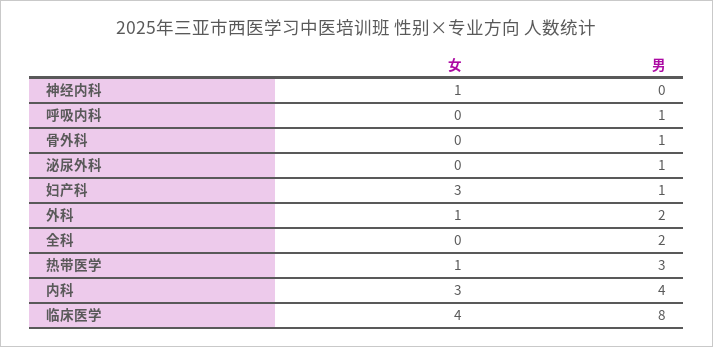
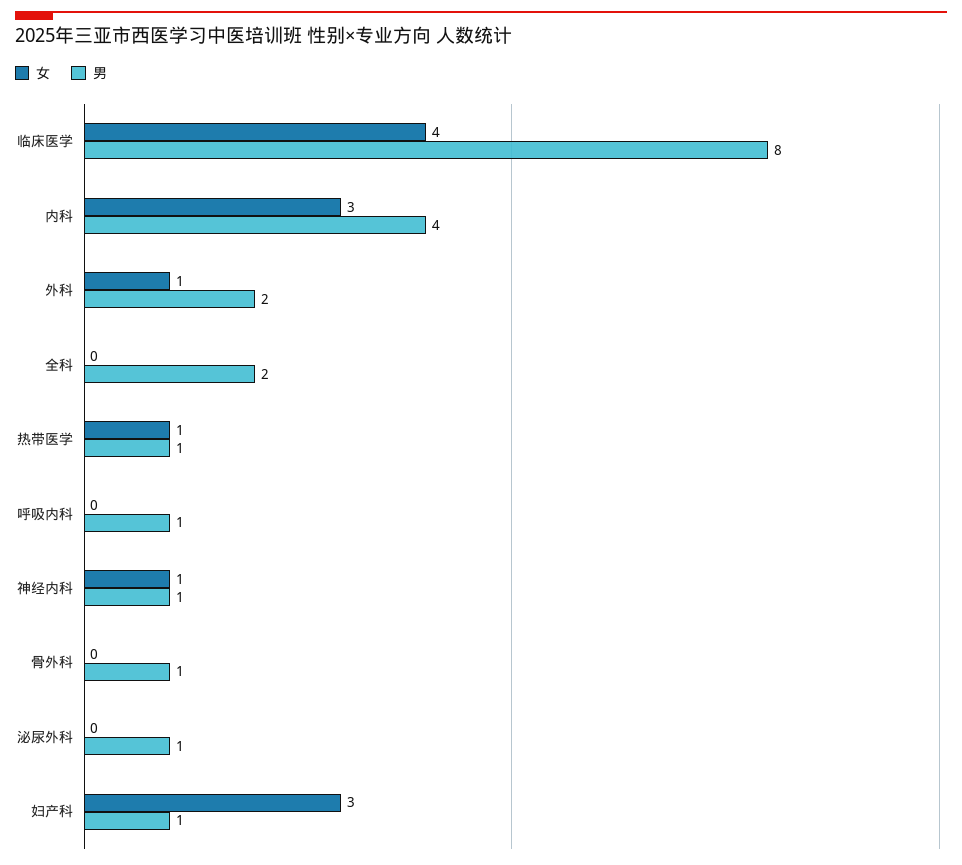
男, 神经内科: 0 -> 1
男, 热带医学: 3 -> 1

